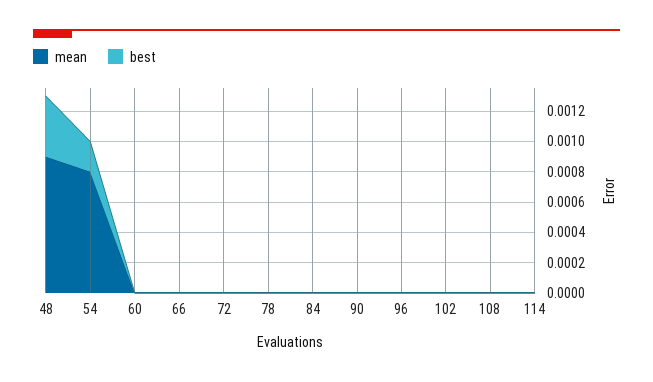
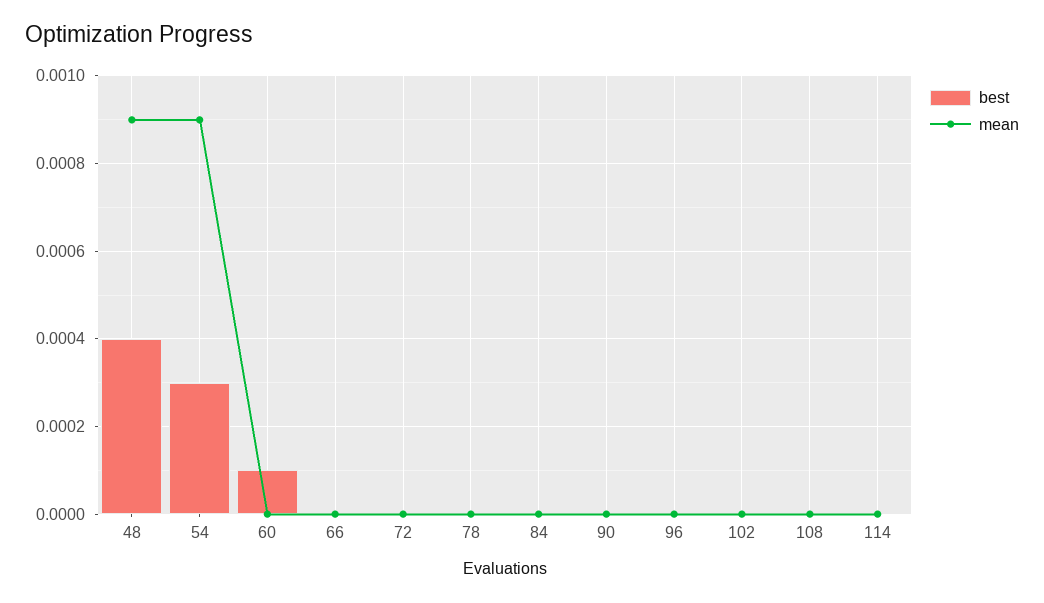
mean, 54: 0.0008 -> 0.0009
best, 54: 0.0002 -> 0.0003
best, 60: 0 -> 0.0001

